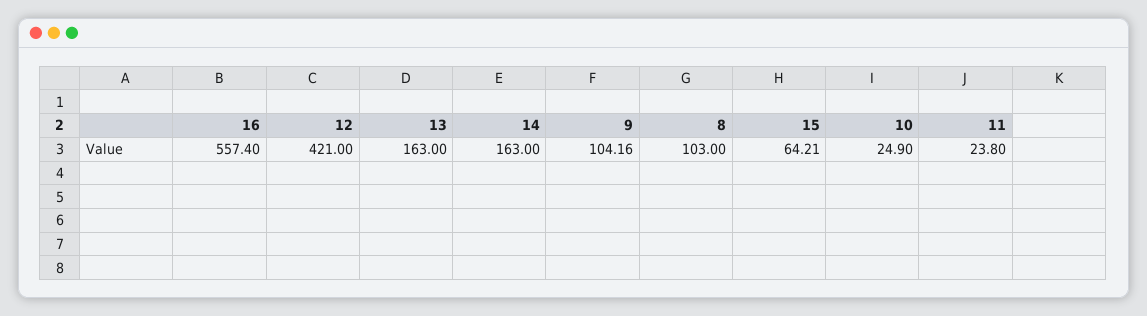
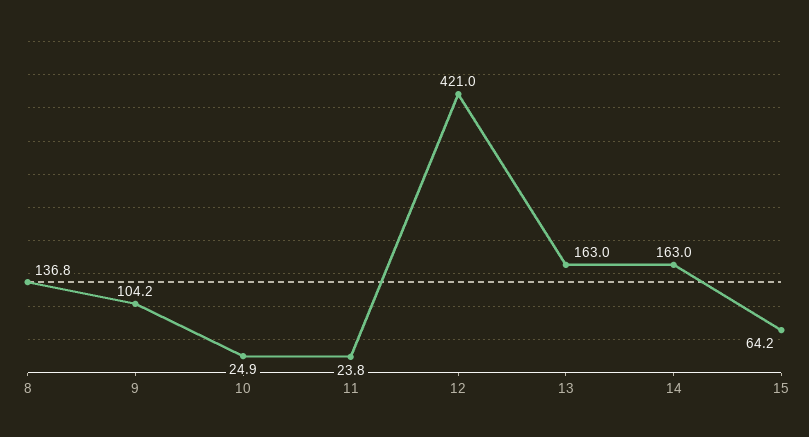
16: 557.4 -> none
8: 103 -> 136.8

